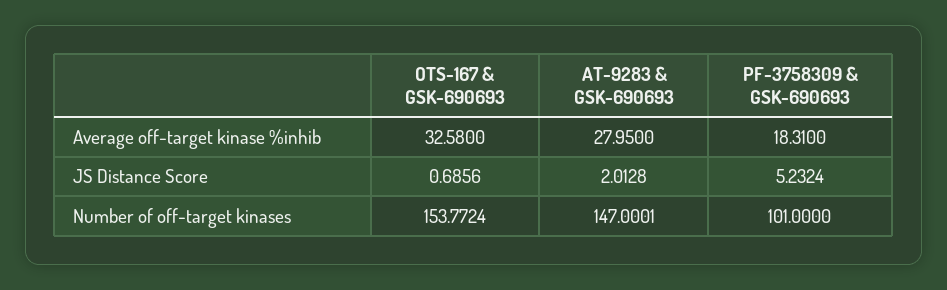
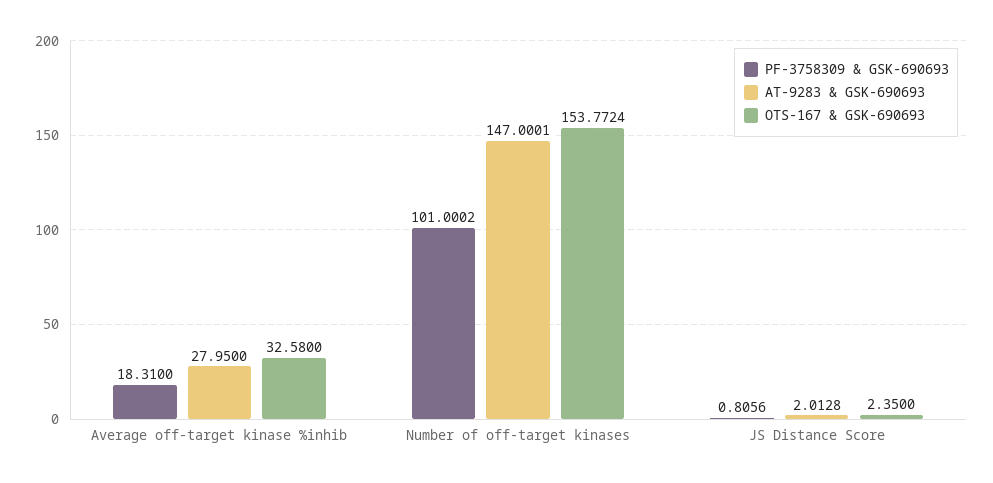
OTS-167 & GSK-690693, JS Distance Score: 0.6856 -> 2.35
PF-3758309 & GSK-690693, JS Distance Score: 5.2324 -> 0.8056
PF-3758309 & GSK-690693, Number of off-target kinases: 101 -> 101.0002

